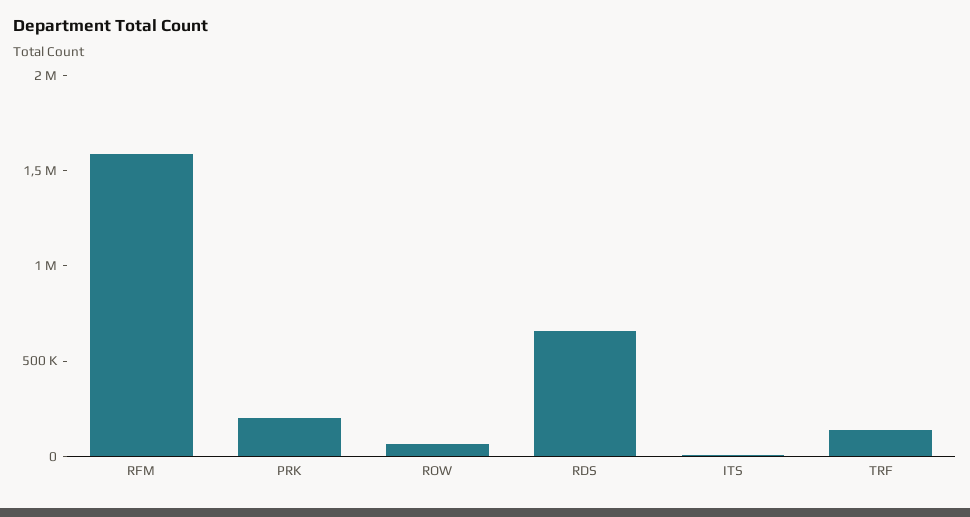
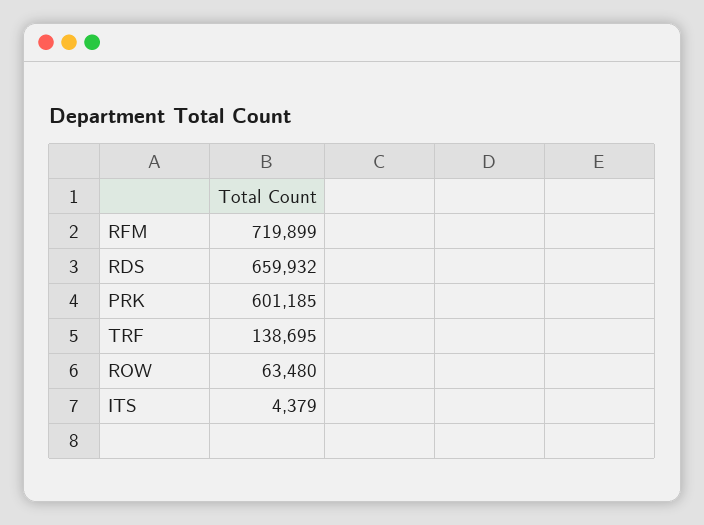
RFM: 1600000 -> 719899
PRK: 200000 -> 601185

